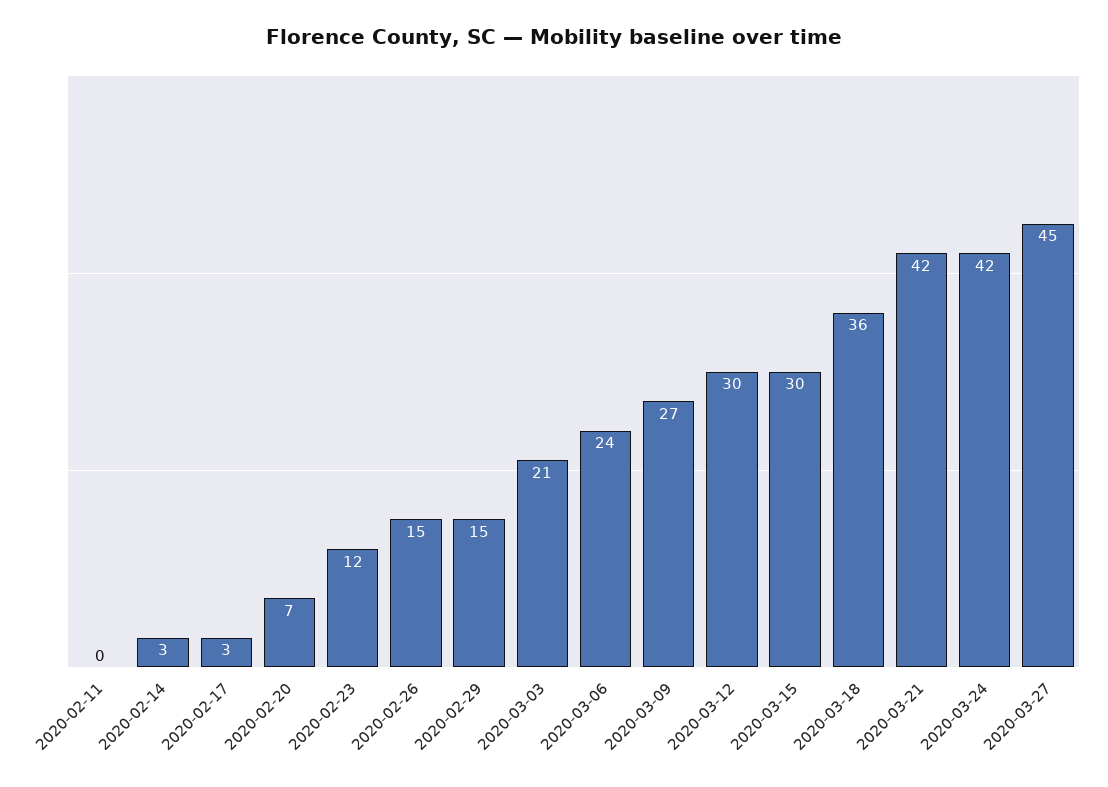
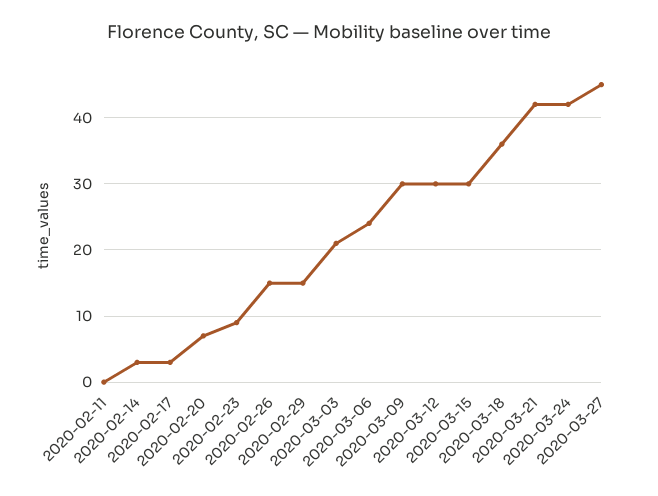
2020-02-23: 12 -> 9
2020-03-09: 27 -> 30

